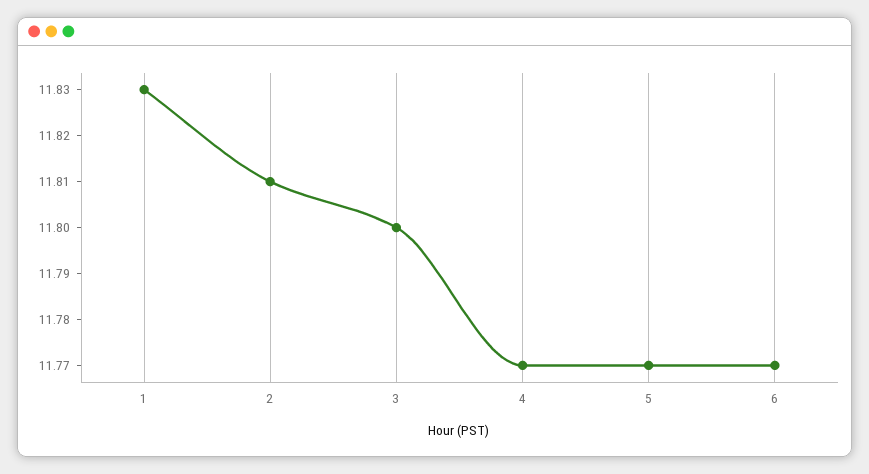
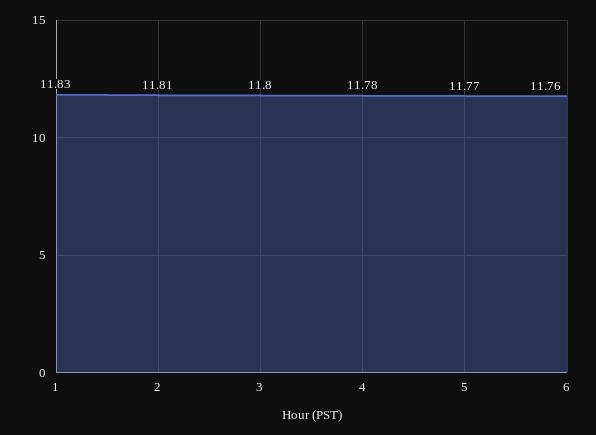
4: 11.77 -> 11.78
6: 11.77 -> 11.76

